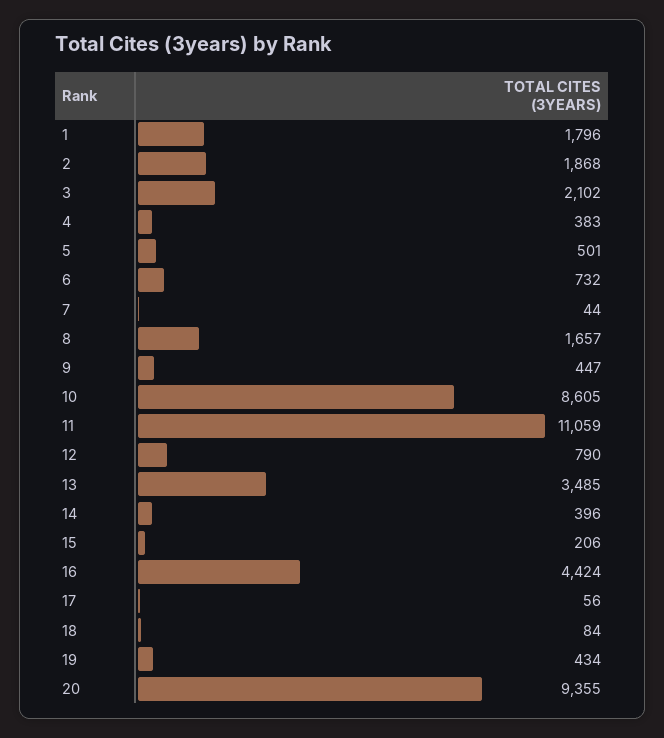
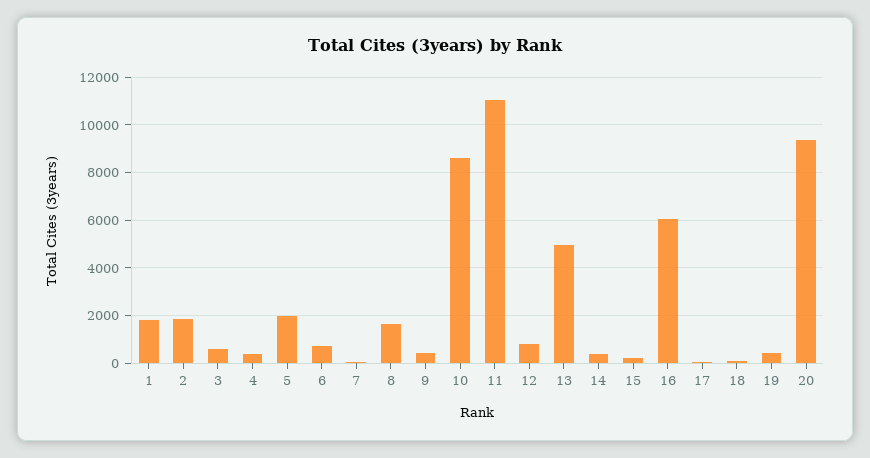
3: 2102 -> 500
5: 501 -> 2000
13: 3485 -> 5000
16: 4424 -> 6000

